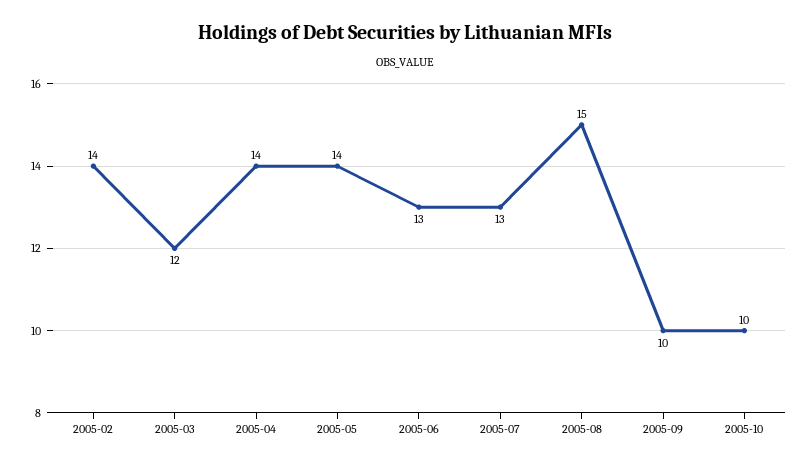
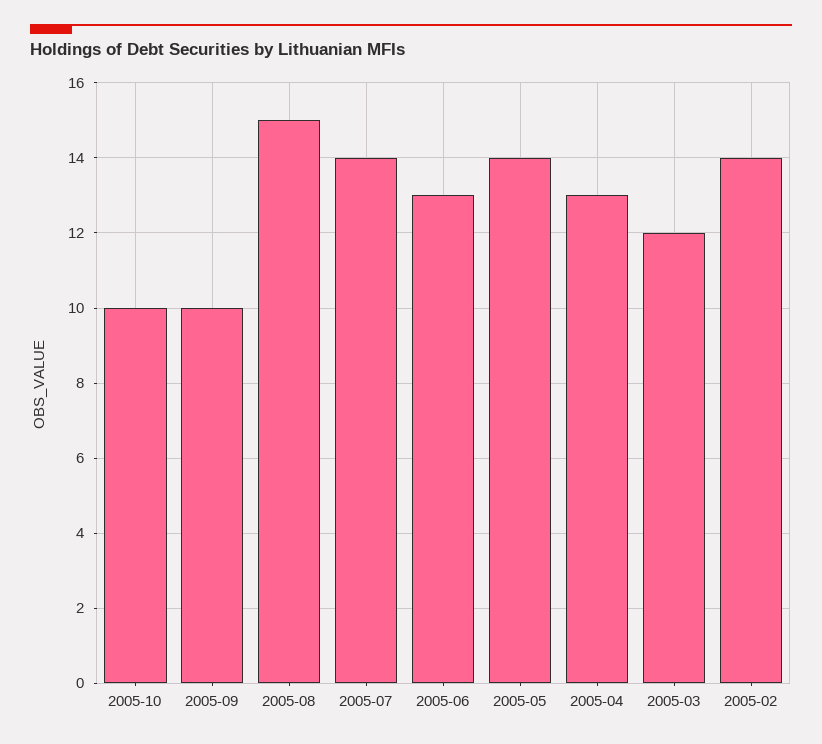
2005-04: 14 -> 13
2005-07: 13 -> 14

